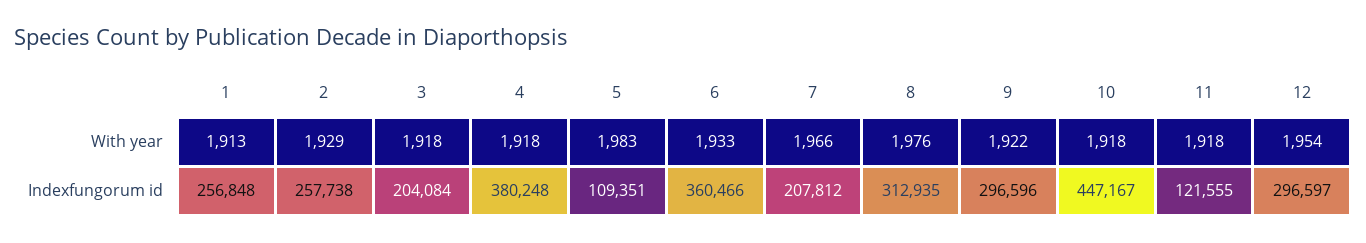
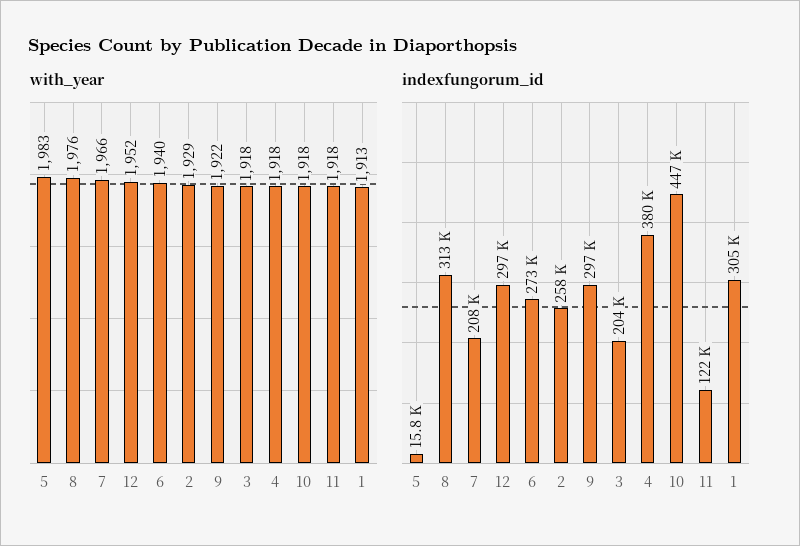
With year, 6: 1933 -> 1940
With year, 12: 1954 -> 1952
Indexfungorum id, 1: 256848 -> 305000
Indexfungorum id, 5: 109351 -> 15800
Indexfungorum id, 6: 360466 -> 273000

